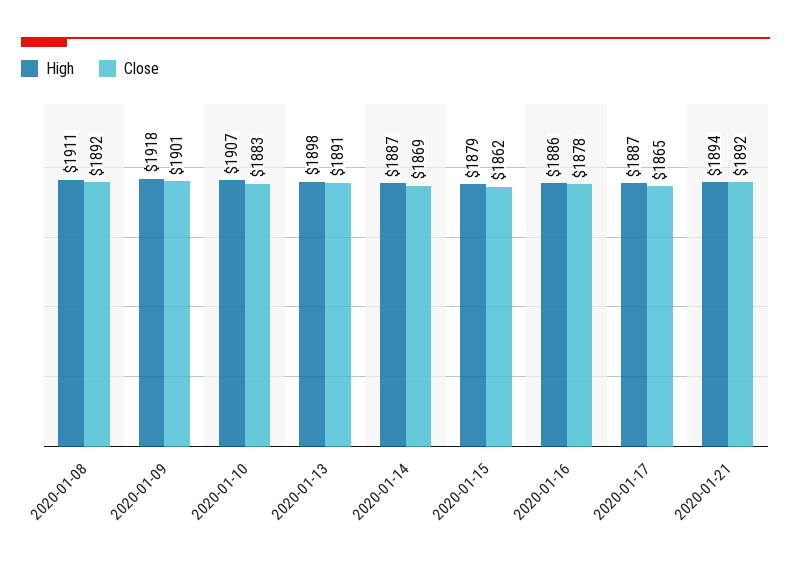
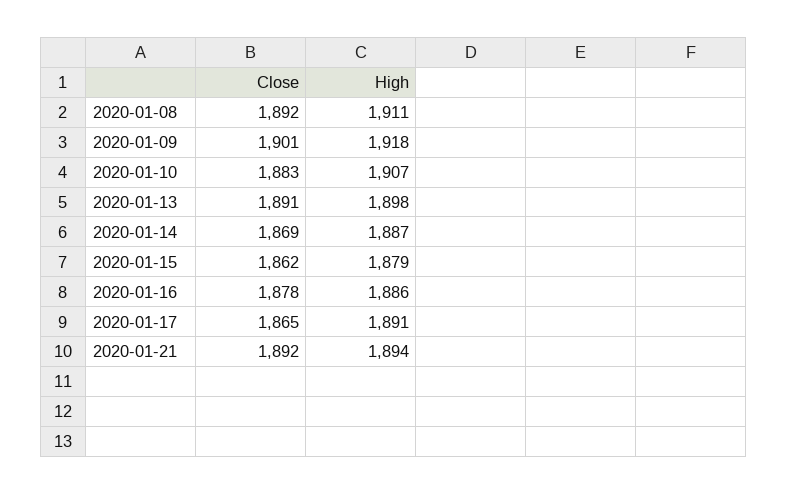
High, 2020-01-17: 1887 -> 1891

